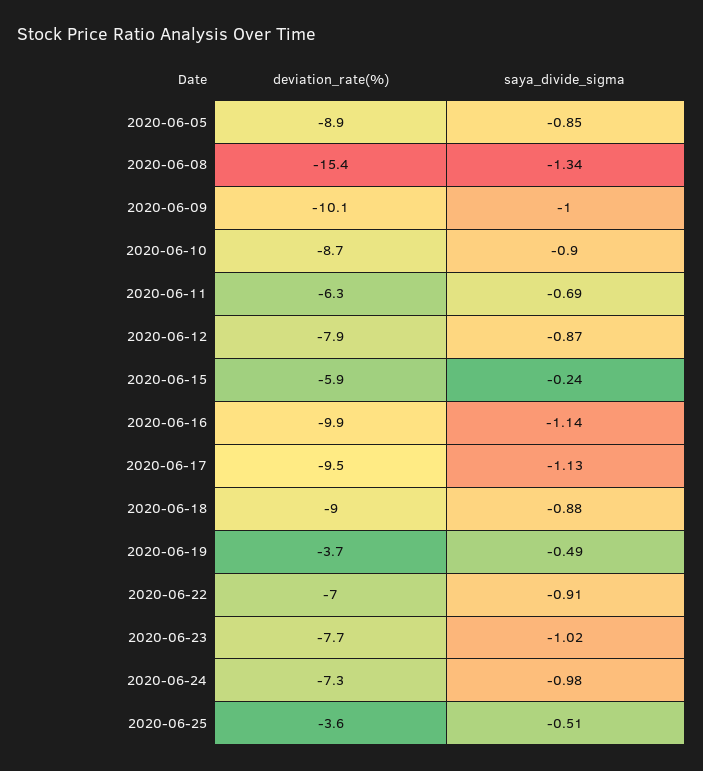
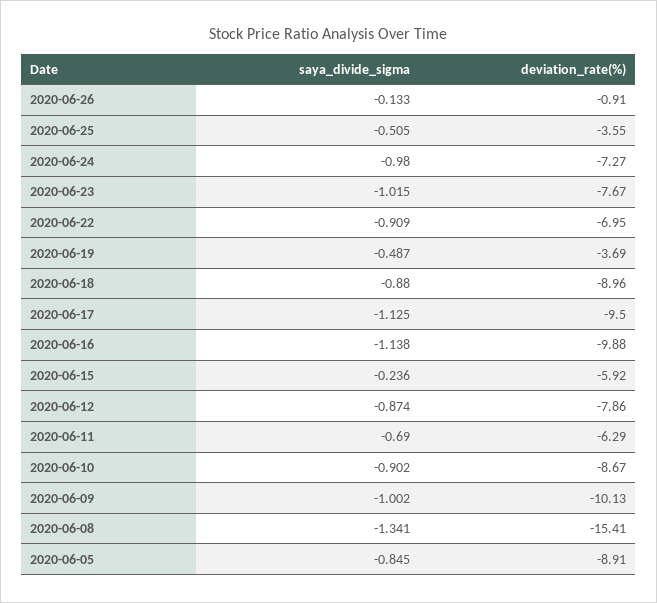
saya_divide_sigma, 2020-06-26: none -> -0.133
deviation_rate(%), 2020-06-26: none -> -0.91

